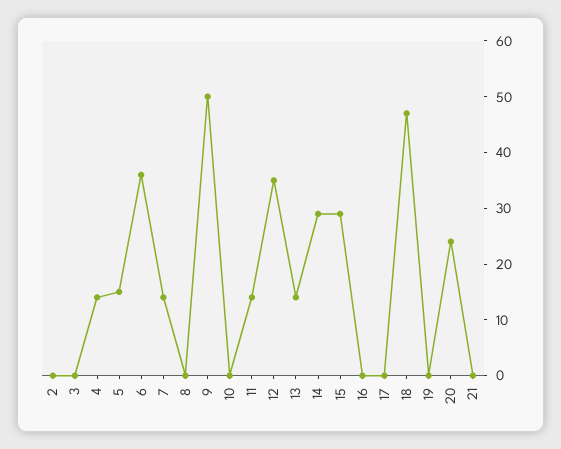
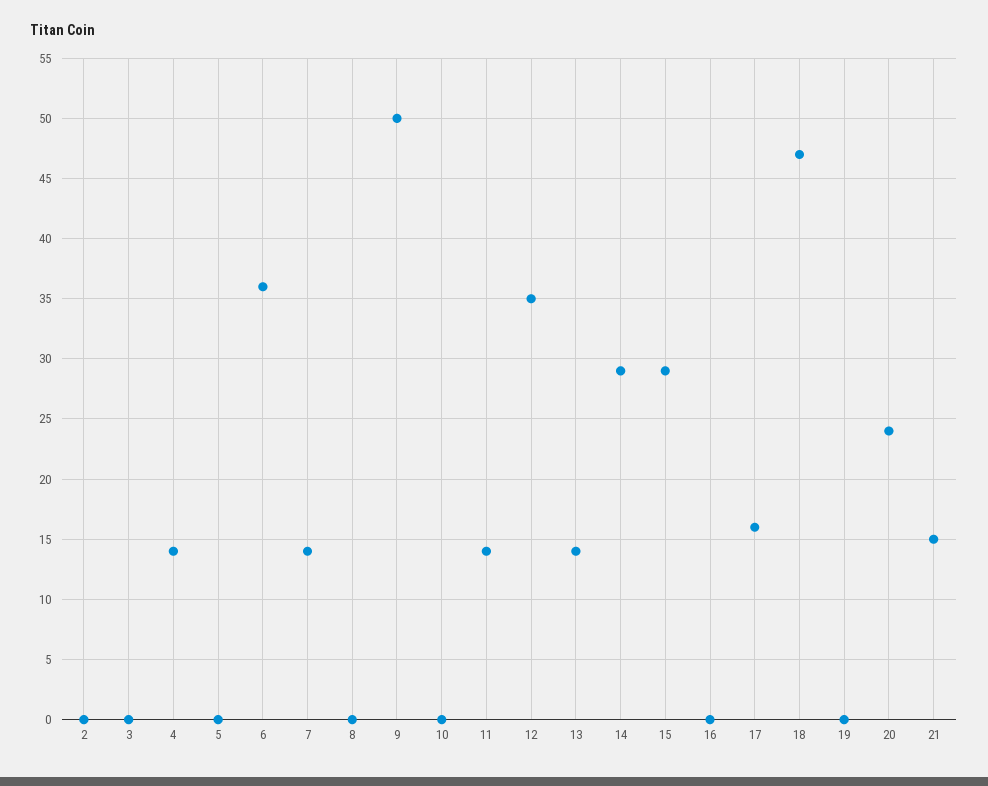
5: 15 -> 0
17: 0 -> 16
21: 0 -> 15

